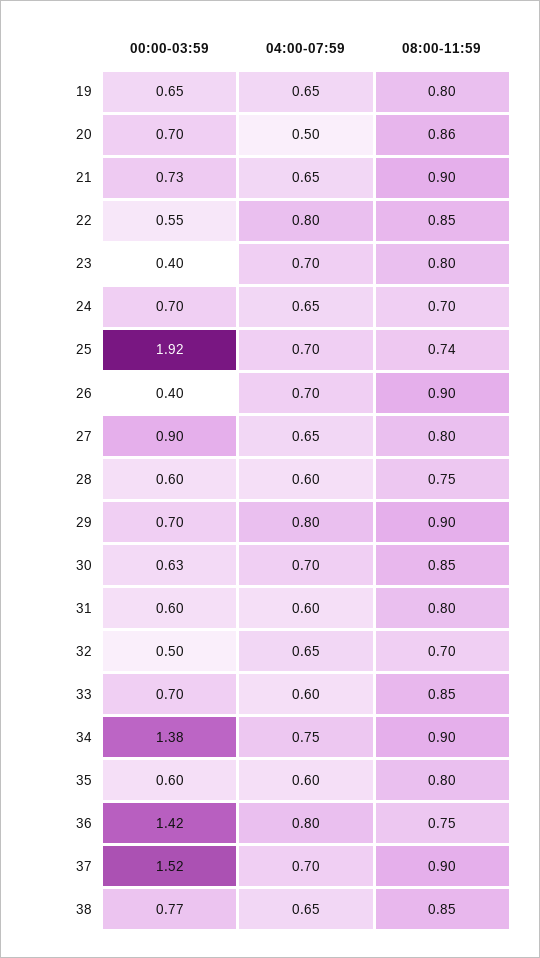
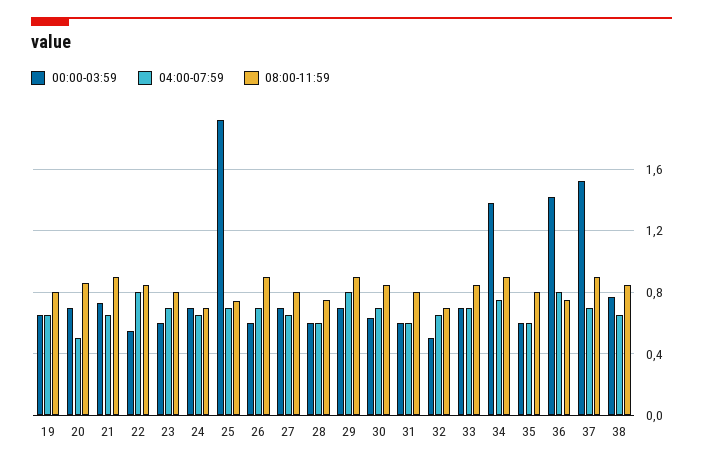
00:00-03:59, 23: 0.4 -> 0.6
00:00-03:59, 26: 0.4 -> 0.6
00:00-03:59, 27: 0.9 -> 0.7
04:00-07:59, 33: 0.6 -> 0.7

